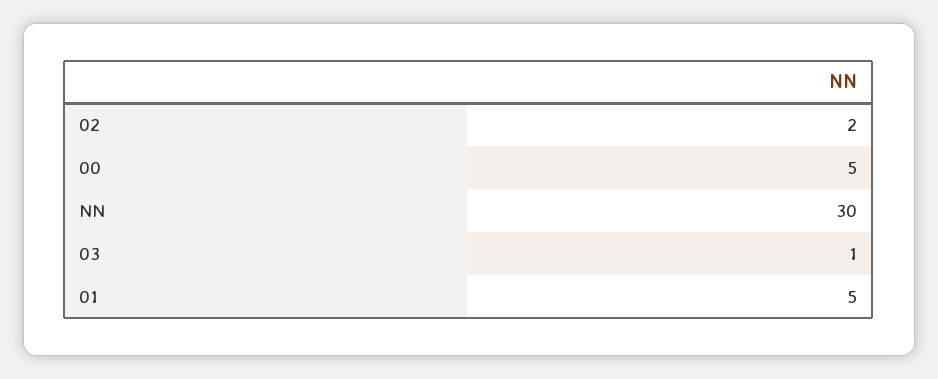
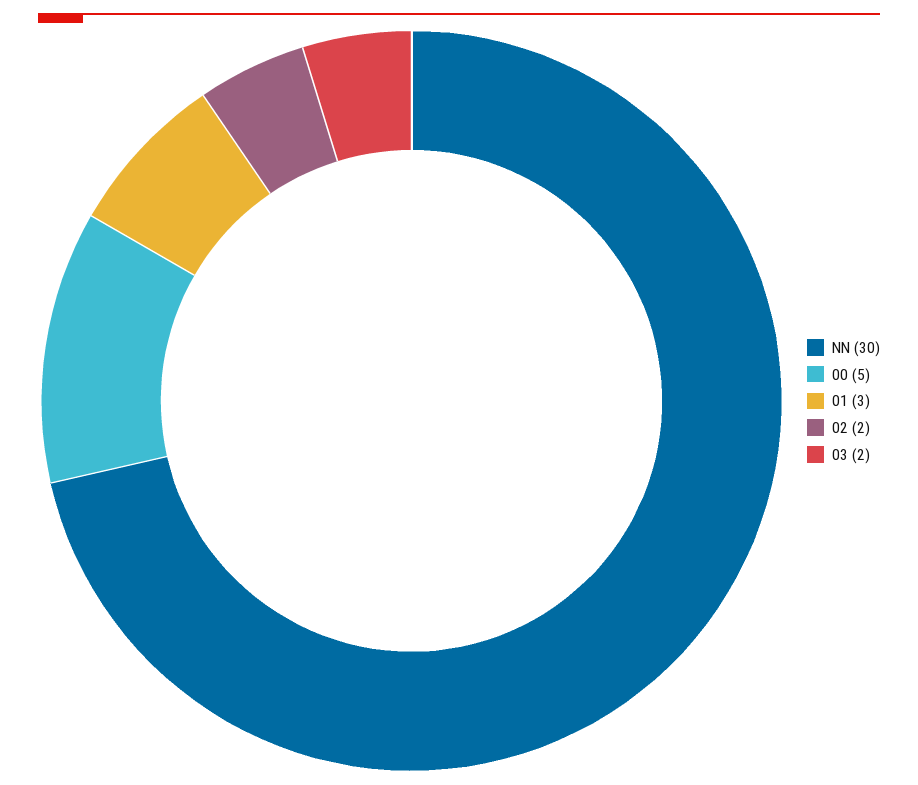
03: 1 -> 2
01: 5 -> 3

